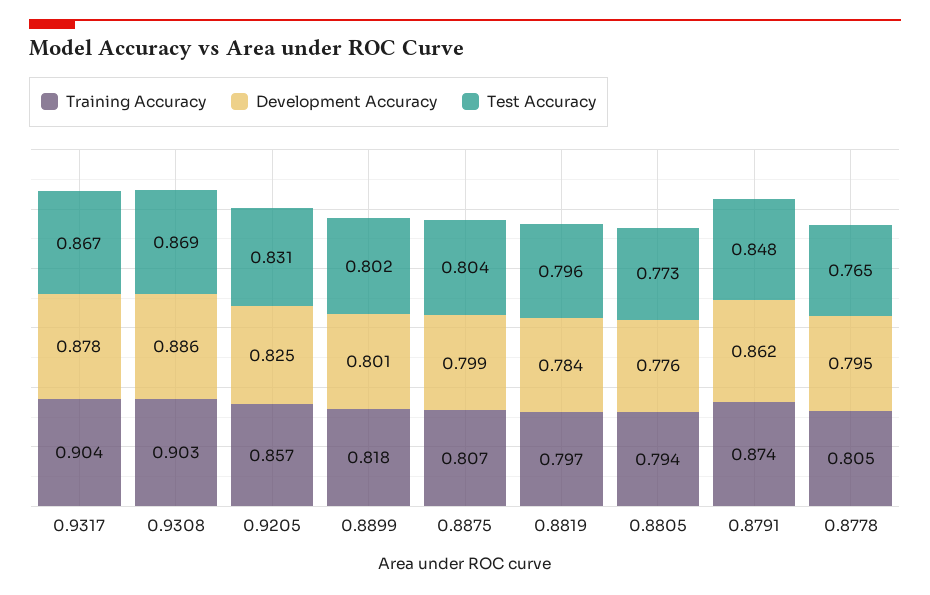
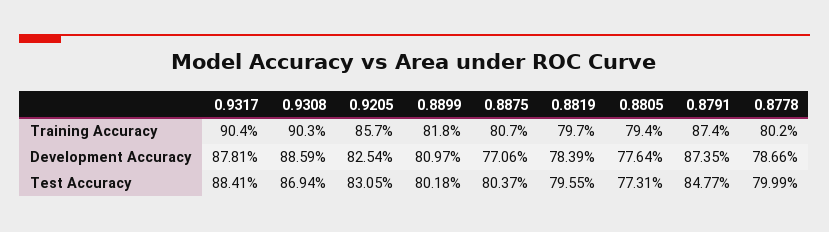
Test Accuracy, 0.9317: 0.867 -> 0.8841
Development Accuracy, 0.8899: 0.801 -> 0.8097
Development Accuracy, 0.8875: 0.799 -> 0.7706
Development Accuracy, 0.8791: 0.862 -> 0.8735
Training Accuracy, 0.8778: 0.805 -> 0.802
Development Accuracy, 0.8778: 0.795 -> 0.7866
Test Accuracy, 0.8778: 0.765 -> 0.7999

